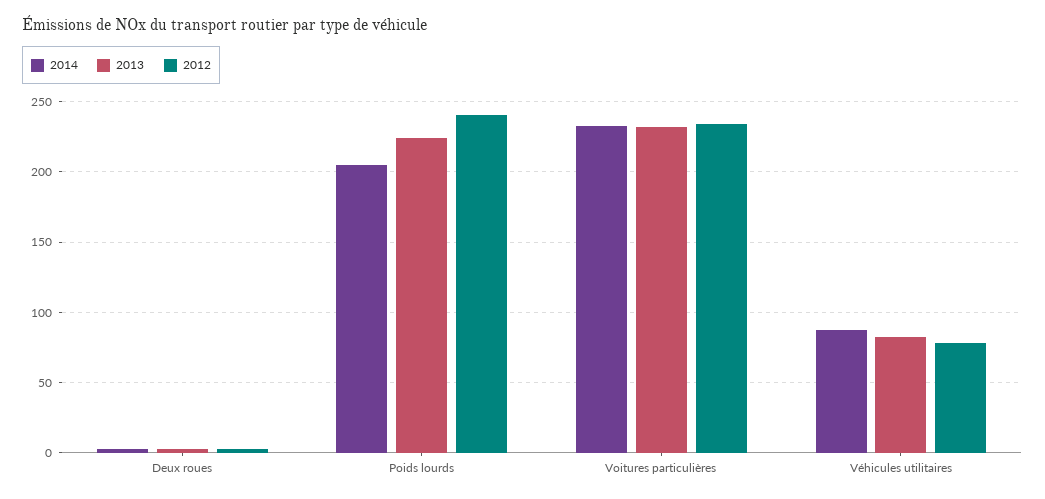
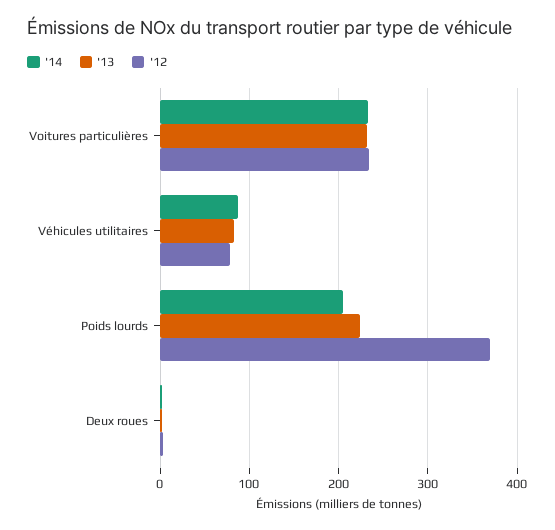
2012, Poids lourds: 240 -> 370

